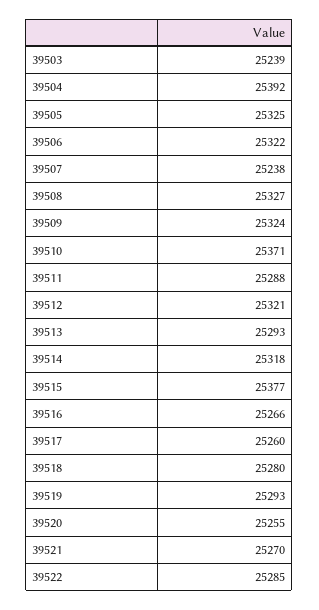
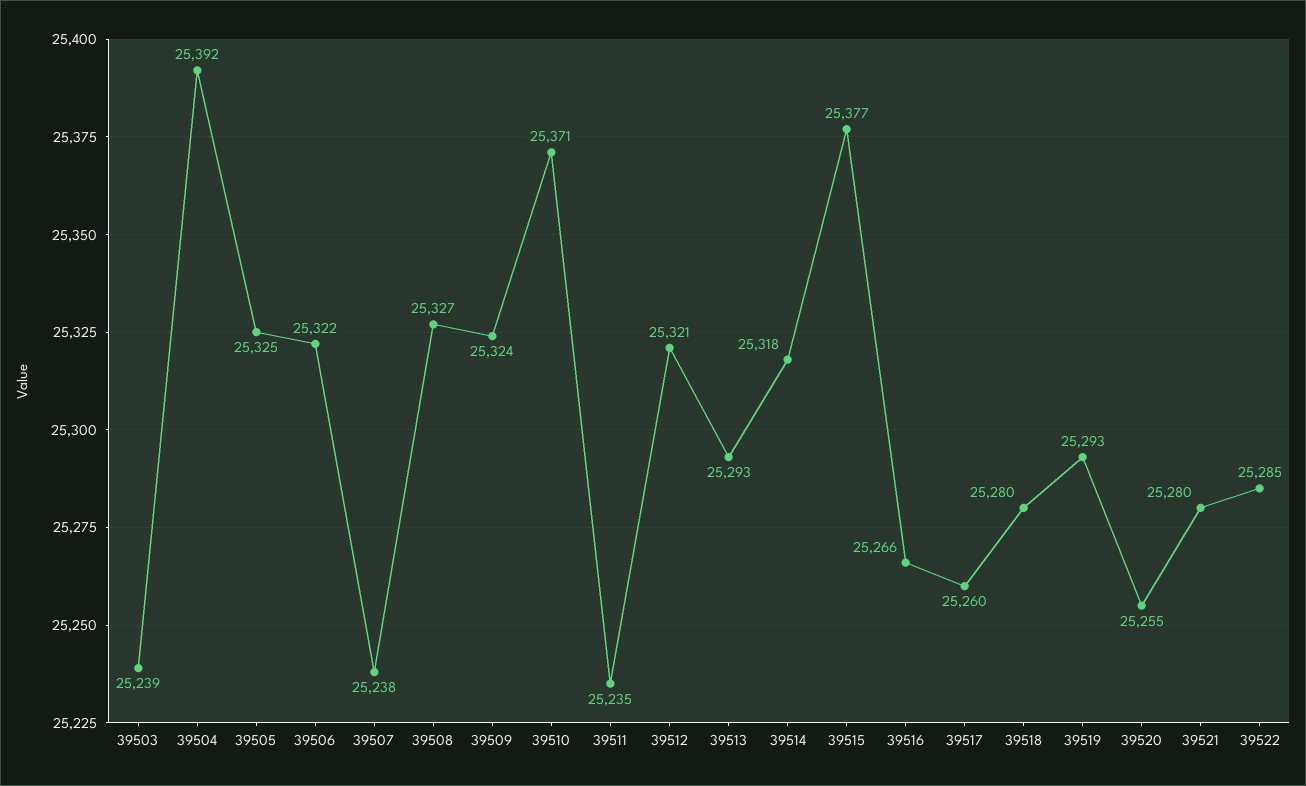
39511: 25288 -> 25235
39521: 25270 -> 25280

